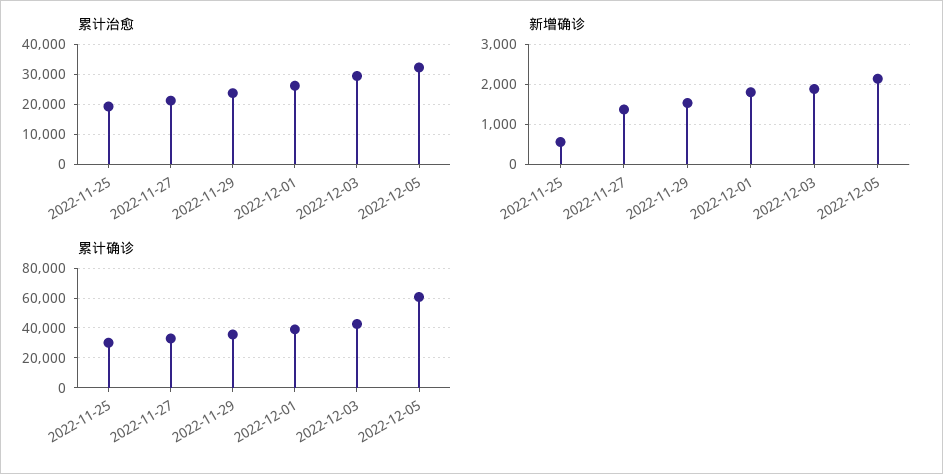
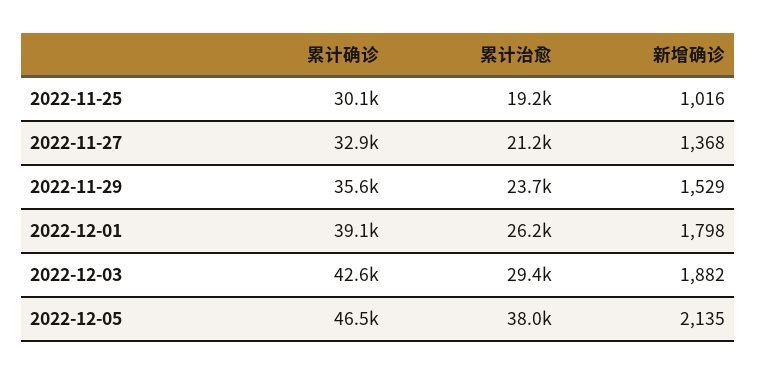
累计治愈, 2022-12-05: 32500 -> 38000
新增确诊, 2022-11-25: 600 -> 1016
累计确诊, 2022-12-05: 60000 -> 46500

